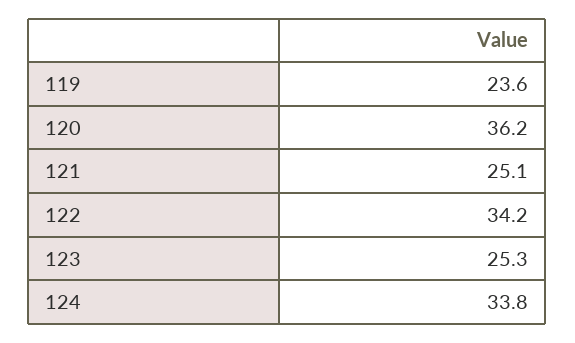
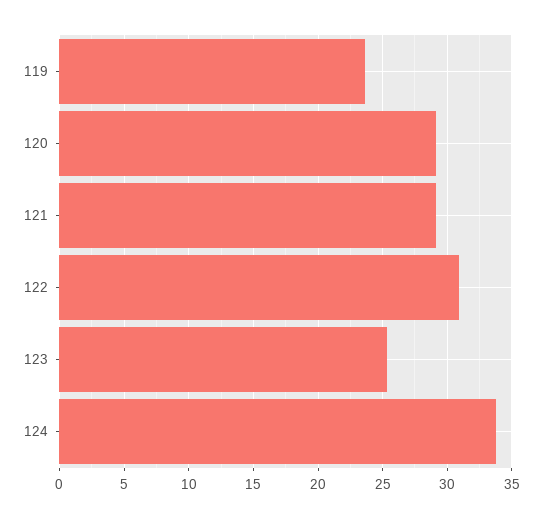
120: 36.2 -> 29
121: 25.1 -> 29
122: 34.2 -> 31

